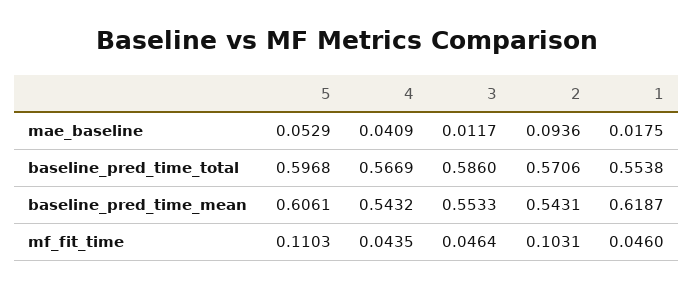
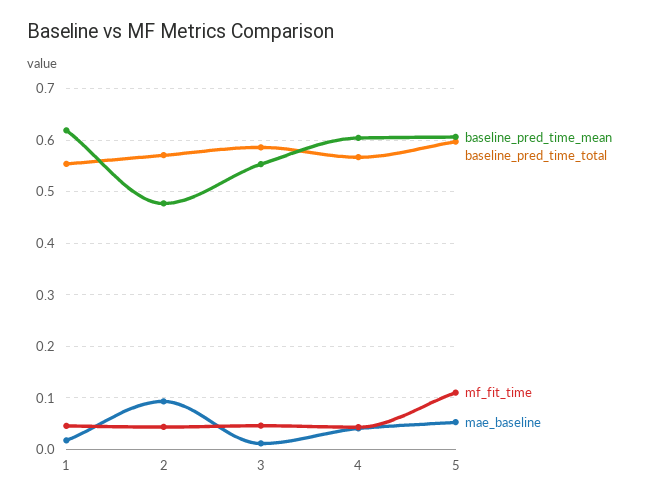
baseline_pred_time_mean, 4: 0.5432 -> 0.6
baseline_pred_time_mean, 2: 0.5431 -> 0.48
mf_fit_time, 2: 0.1031 -> 0.04

